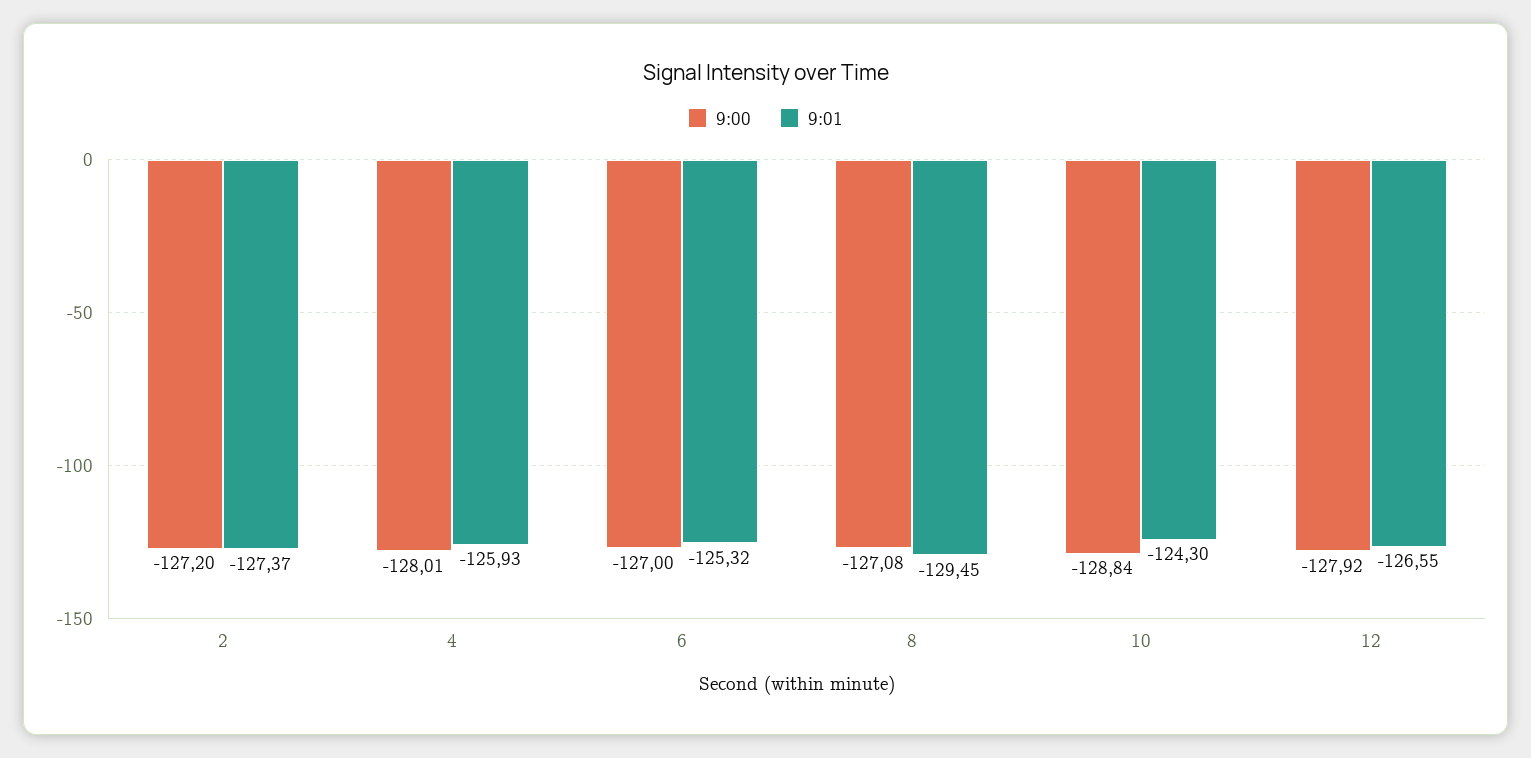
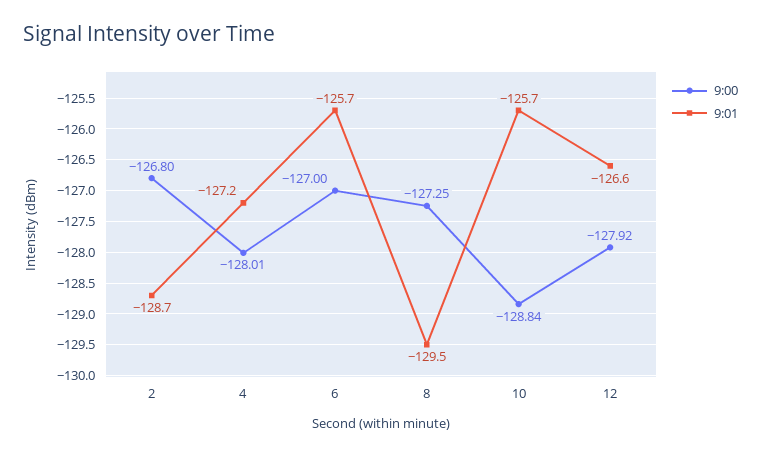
9:00, 2: -127.2 -> -126.8
9:01, 2: -127.37 -> -128.7
9:01, 4: -125.93 -> -127.2
9:01, 6: -125.32 -> -125.7
9:00, 8: -127.08 -> -127.25
9:01, 10: -124.3 -> -125.7

